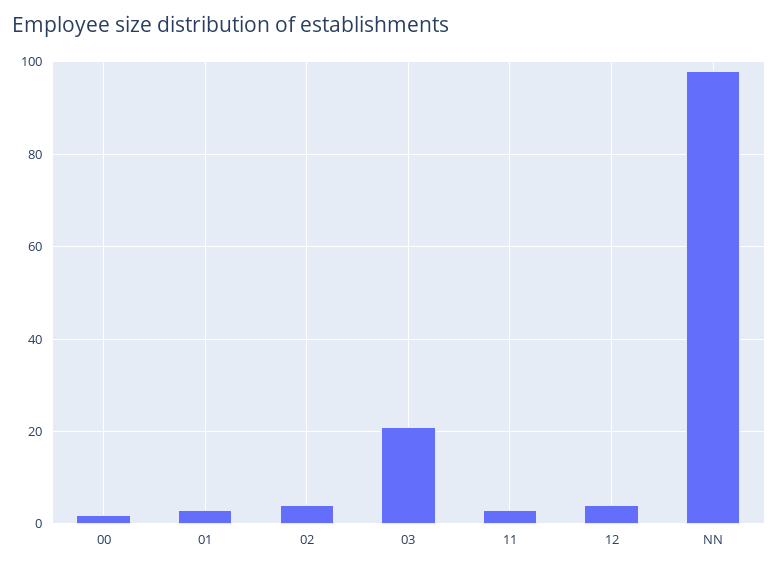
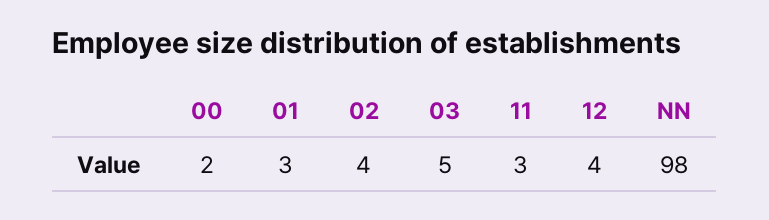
03: 20 -> 5

